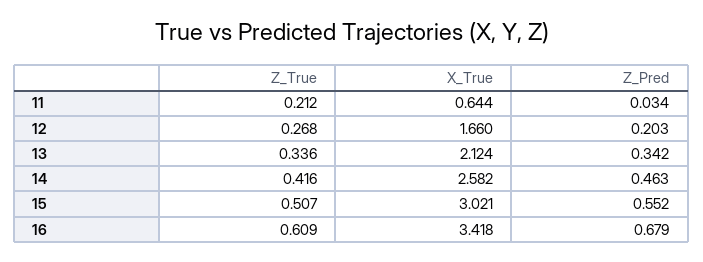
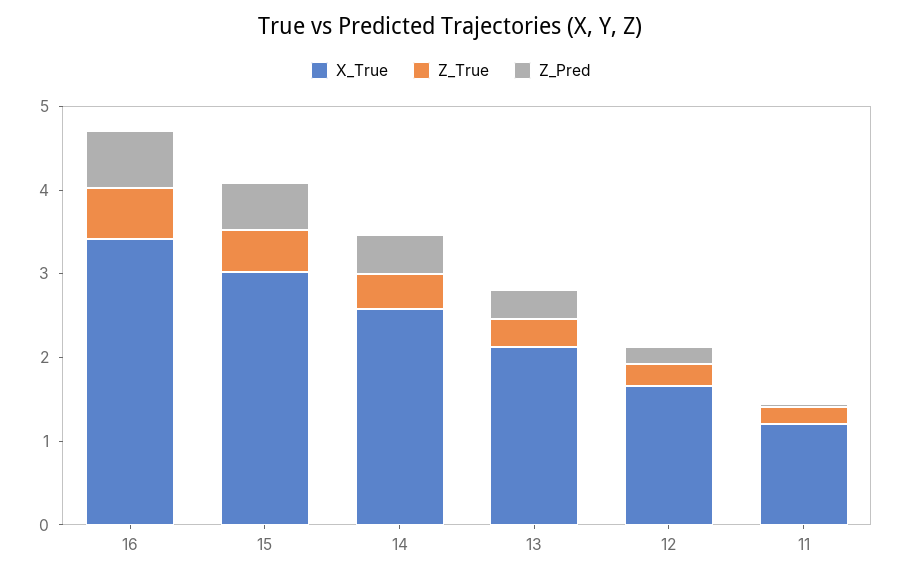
X_True, 11: 0.644 -> 1.2

